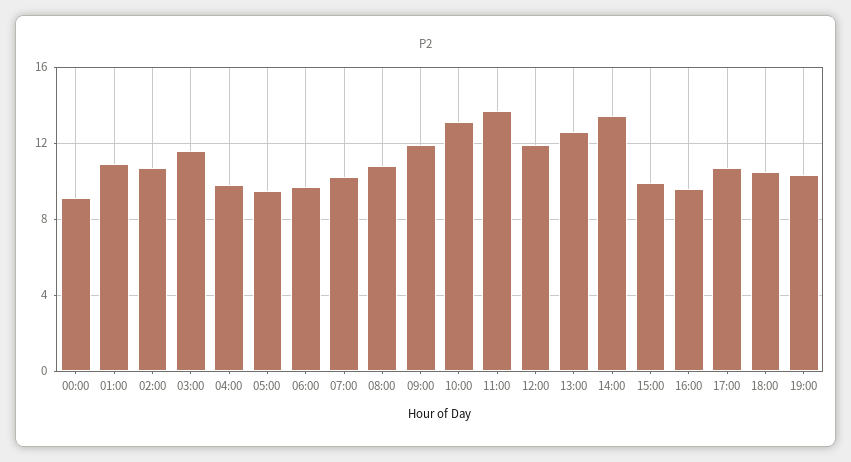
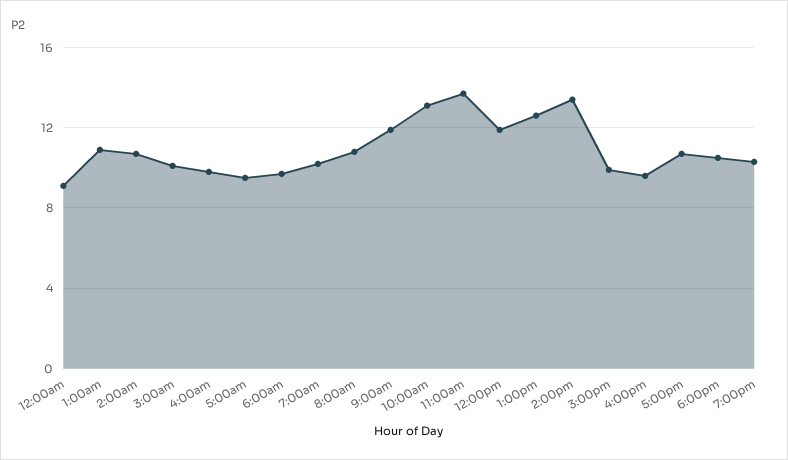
03:00: 11.5 -> 10

